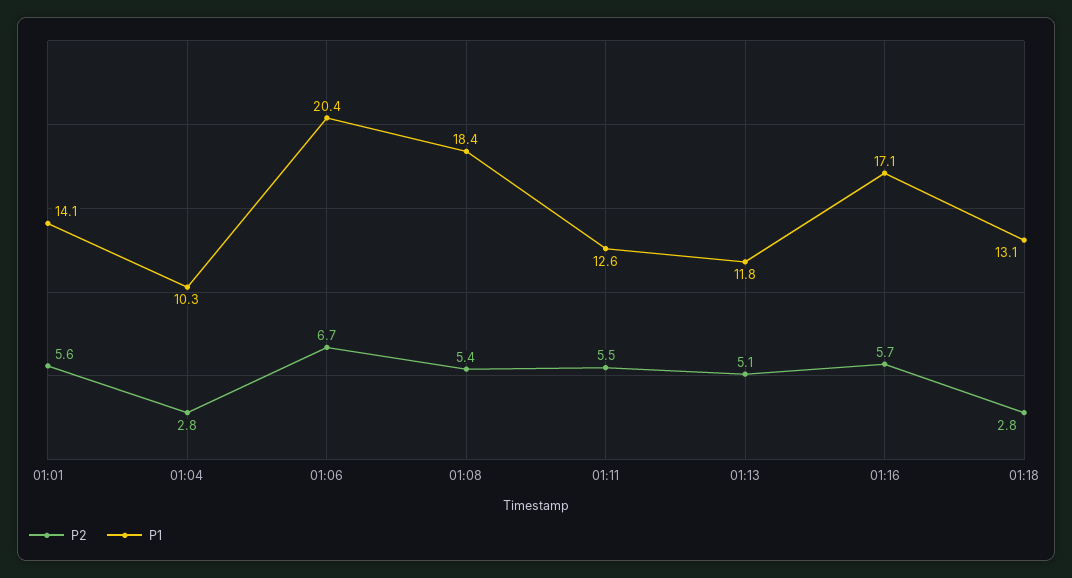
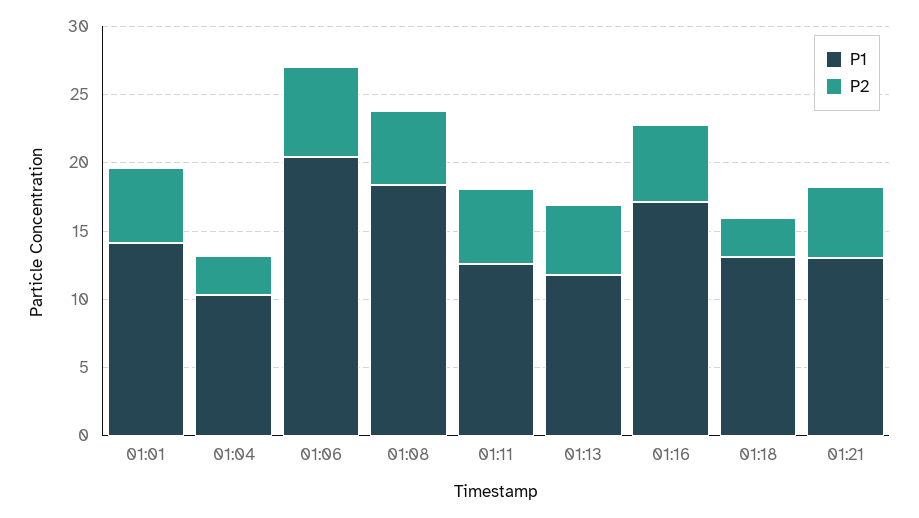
P1, 01:21: none -> 13
P2, 01:21: none -> 5

